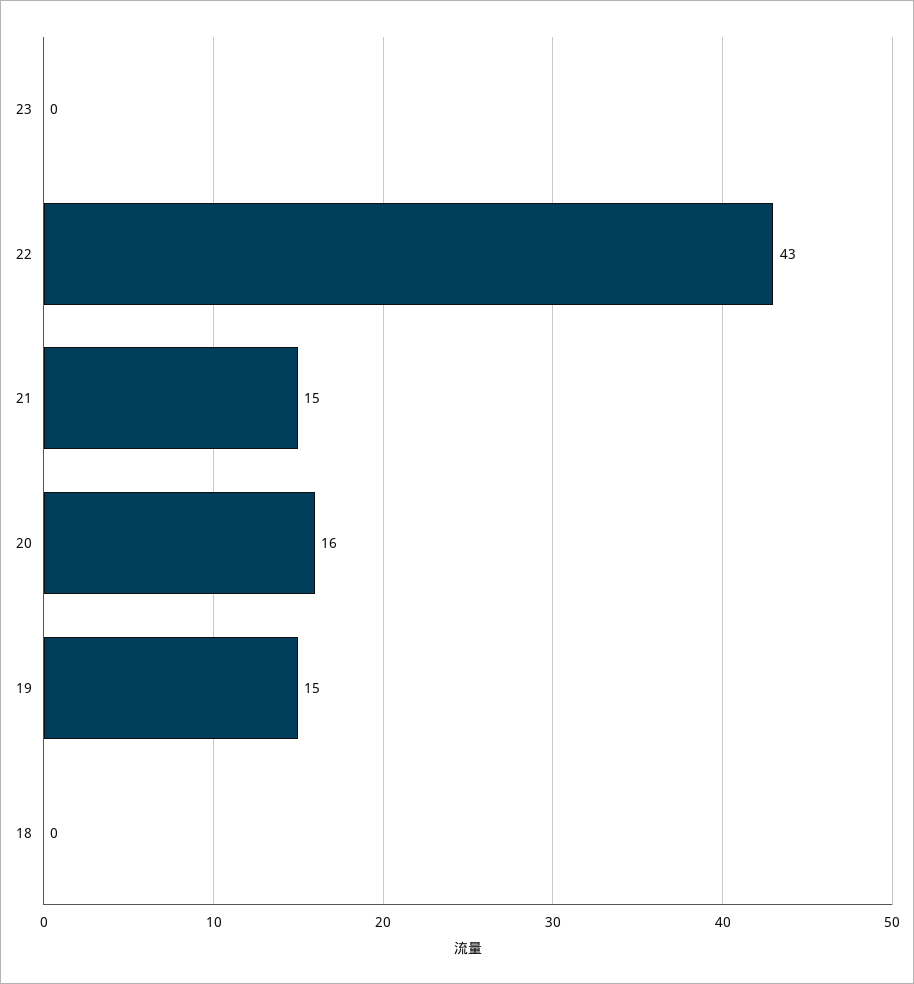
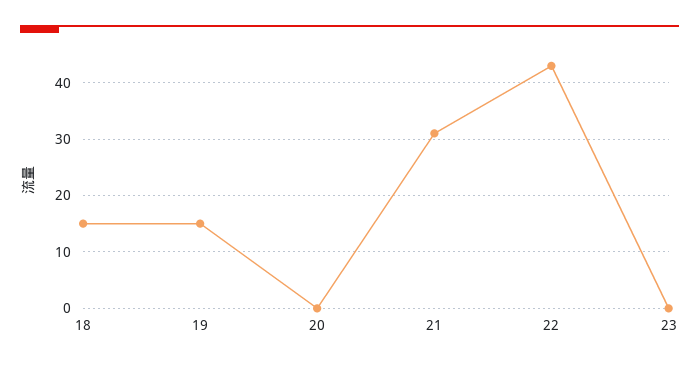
21: 15 -> 30
20: 16 -> 0
18: 0 -> 15

